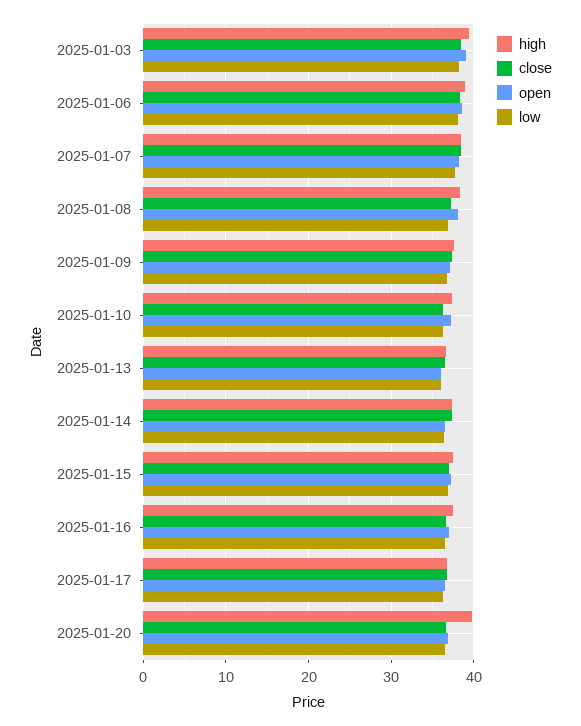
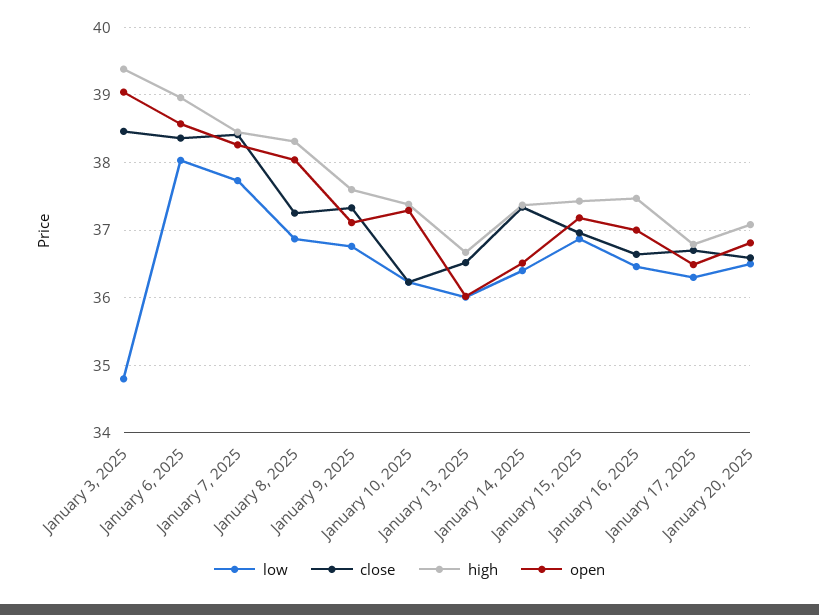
low, 2025-01-03: 38 -> 34.8
high, 2025-01-20: 40 -> 37.1

